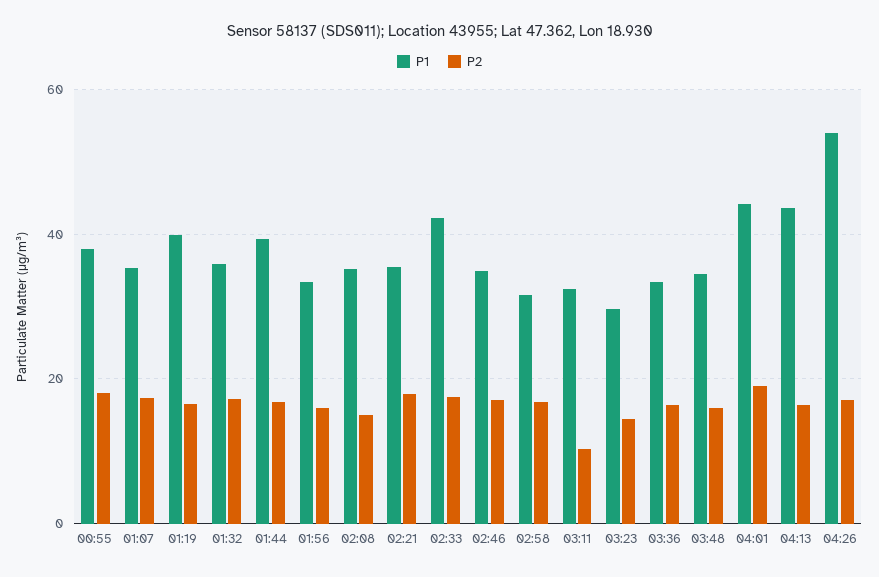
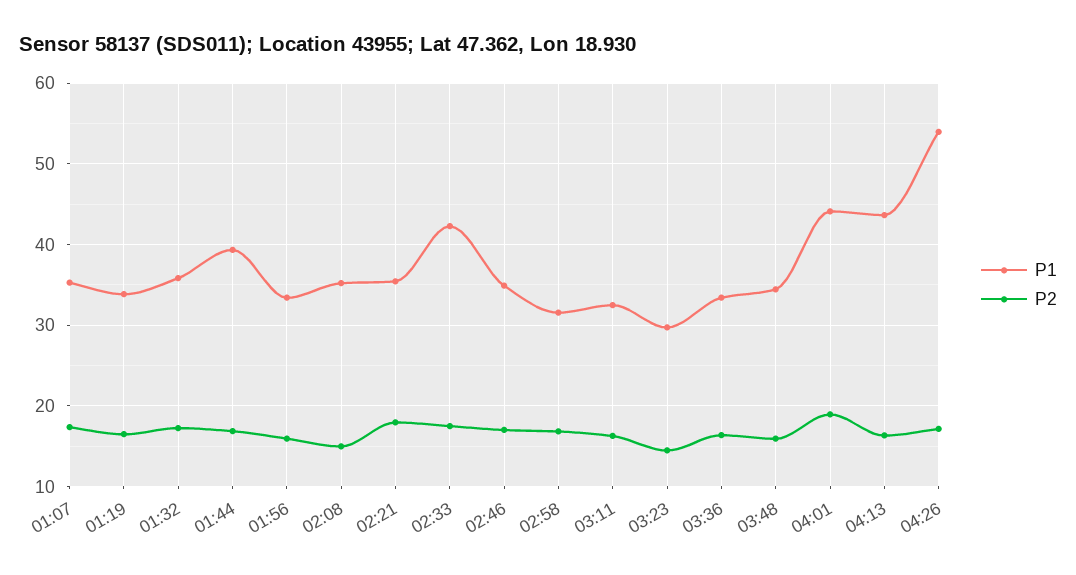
P1, 00:55: 38 -> none
P2, 00:55: 18 -> none
P1, 01:19: 40 -> 34
P2, 03:11: 10 -> 16

